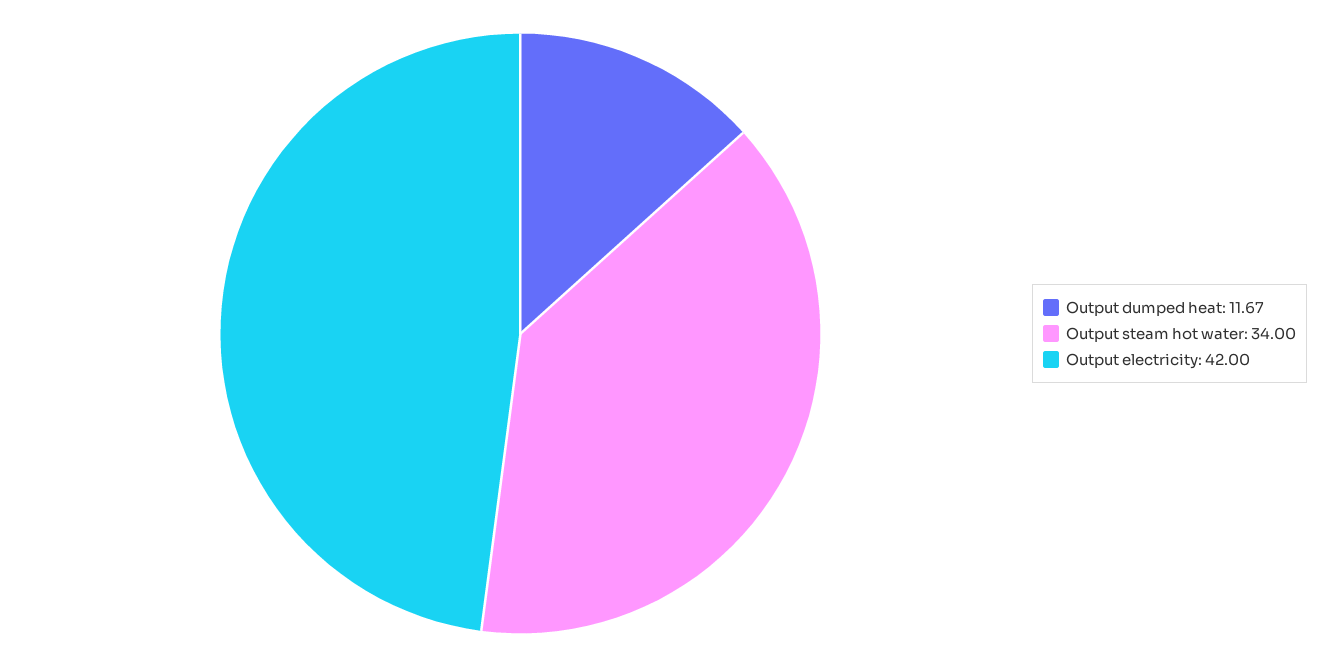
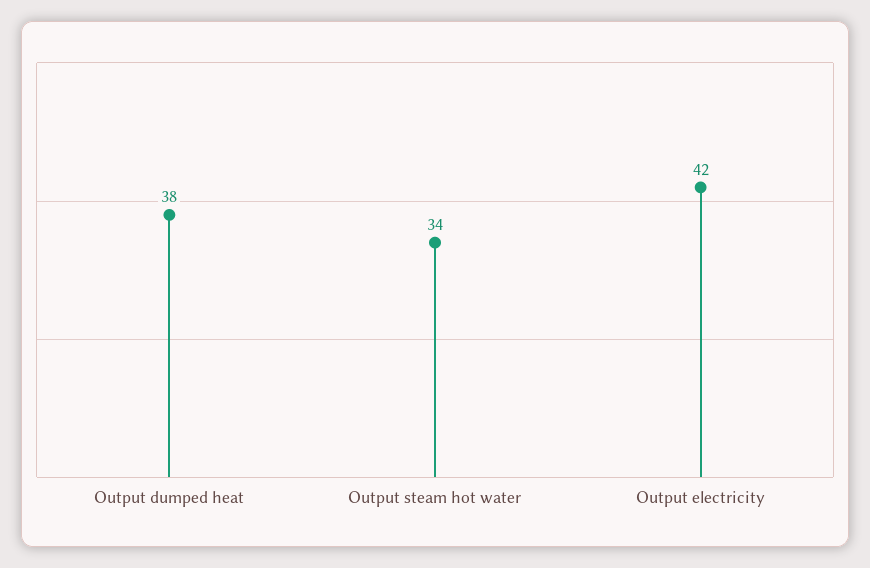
Output dumped heat: 11.67 -> 38

